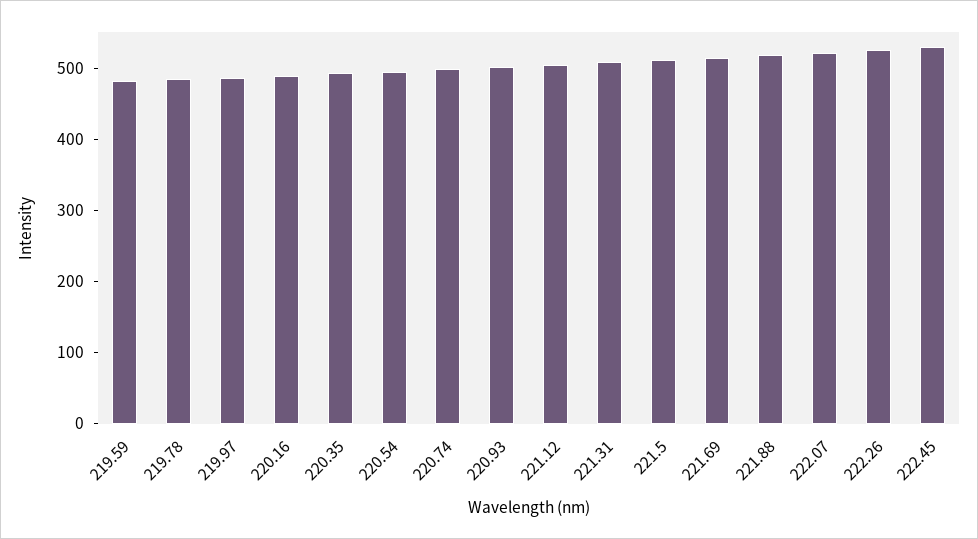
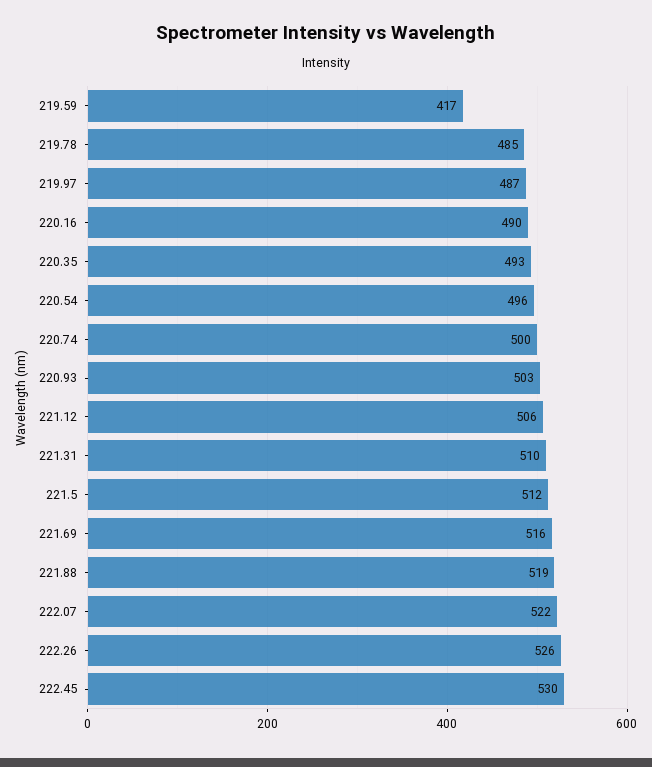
219.59: 480 -> 417

